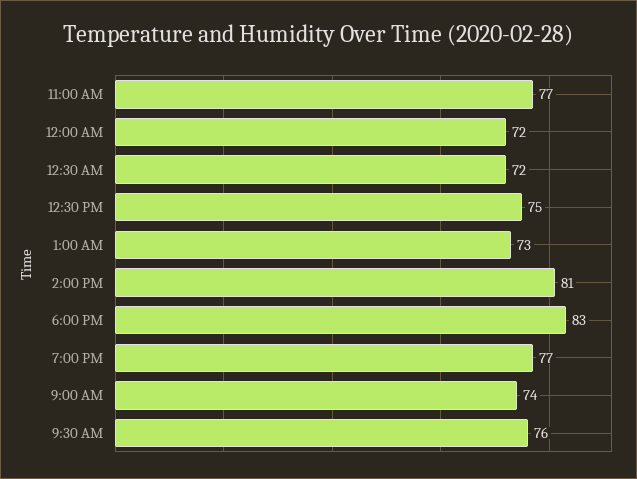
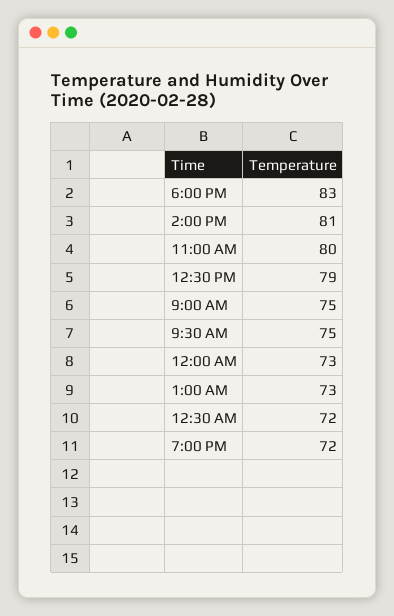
11:00 AM: 77 -> 80
12:00 AM: 72 -> 73
12:30 PM: 75 -> 79
7:00 PM: 77 -> 72
9:00 AM: 74 -> 75
9:30 AM: 76 -> 75

